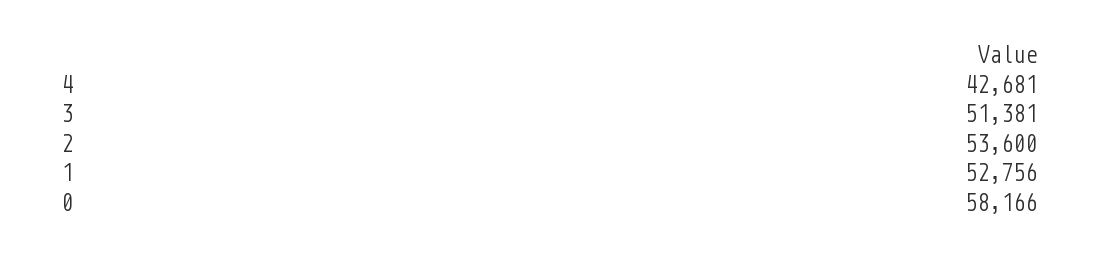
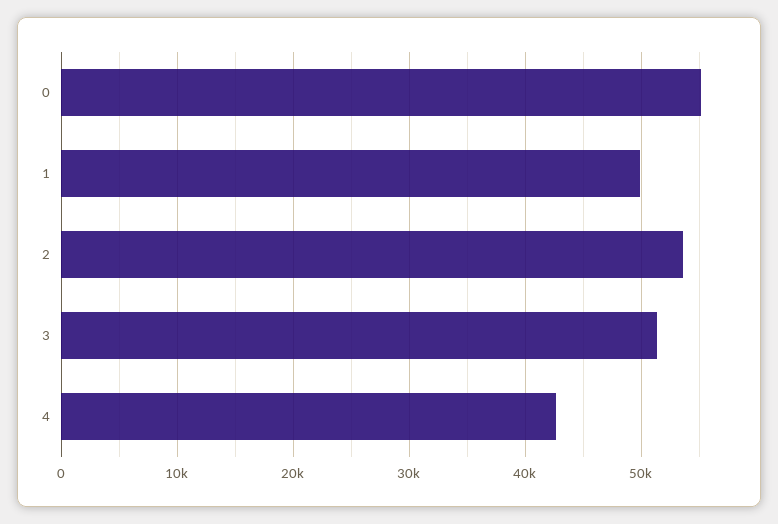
1: 52756 -> 50000
0: 58166 -> 55000

